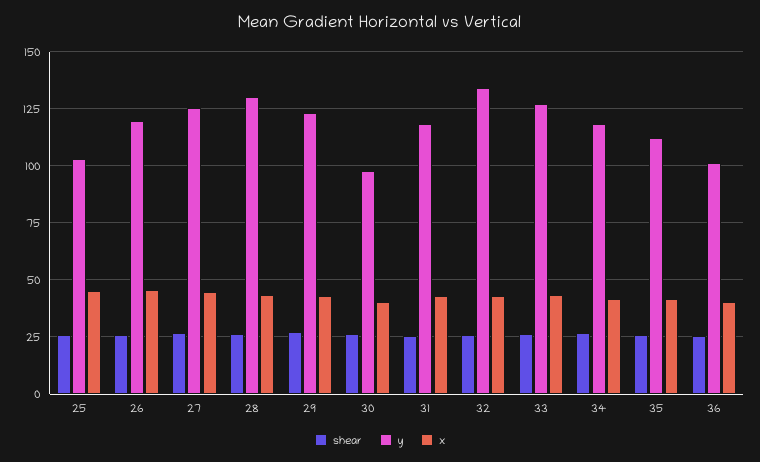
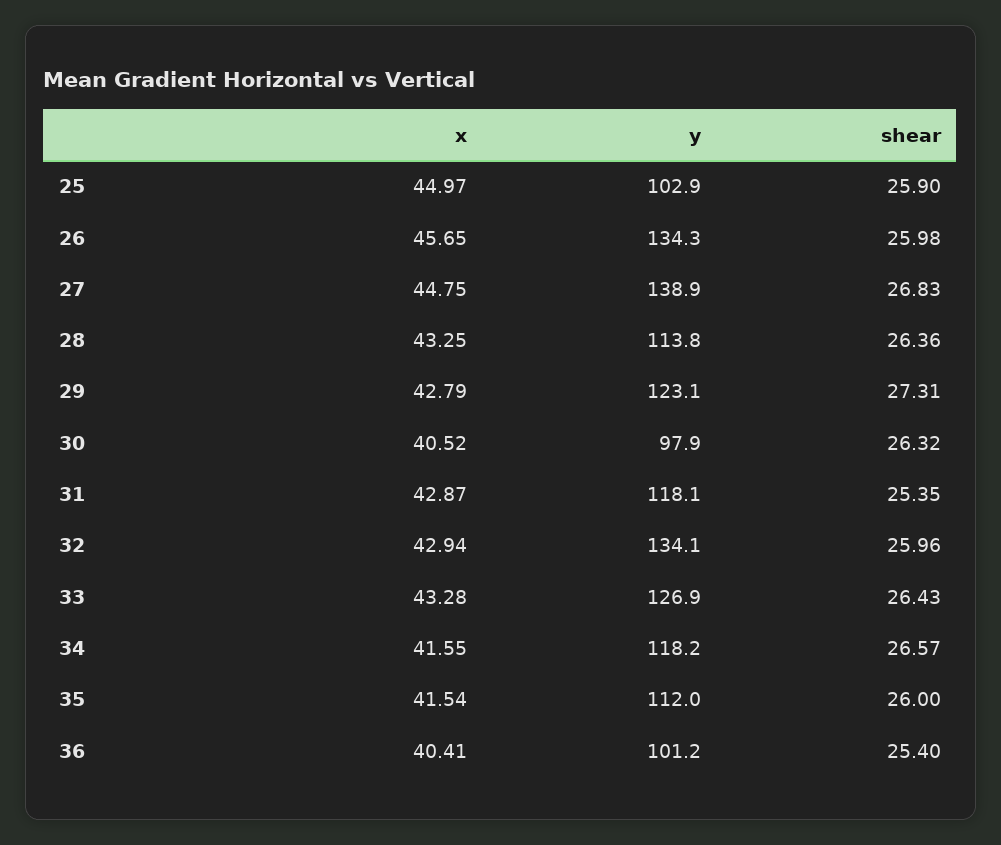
y, 26: 120 -> 134.3
y, 27: 125 -> 138.9
y, 28: 130 -> 113.8

